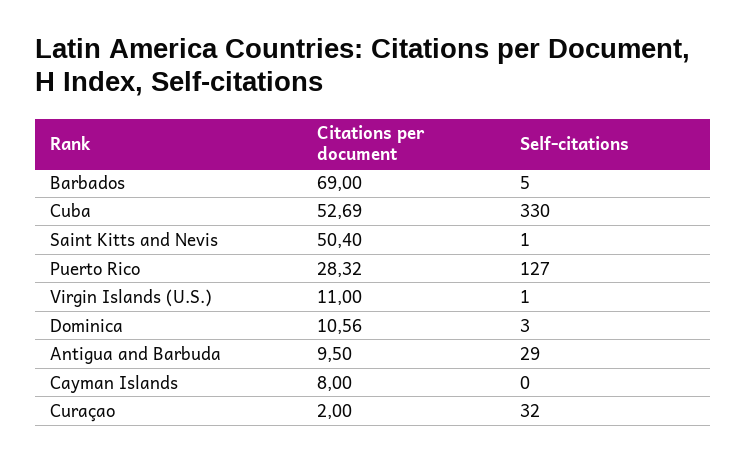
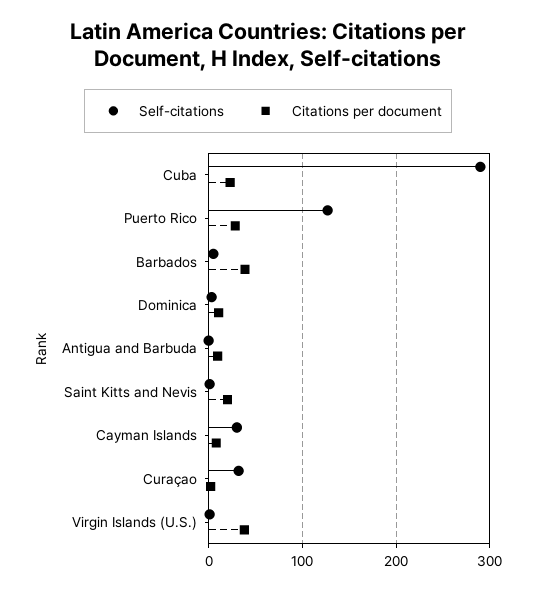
Citations per document, Barbados: 69 -> 40
Citations per document, Cuba: 52.69 -> 20
Self-citations, Cuba: 330 -> 290
Citations per document, Saint Kitts and Nevis: 50.4 -> 20
Citations per document, Virgin Islands (U.S.): 11 -> 40
Self-citations, Antigua and Barbuda: 29 -> 0
Self-citations, Cayman Islands: 0 -> 30

